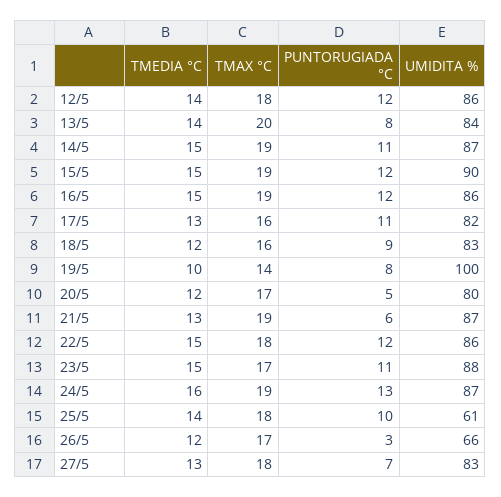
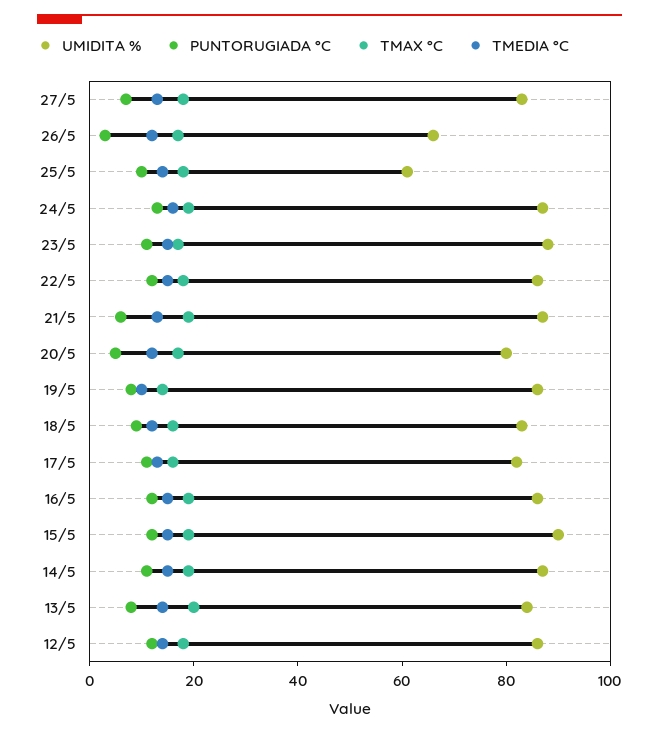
UMIDITA %, 19/5: 100 -> 85

